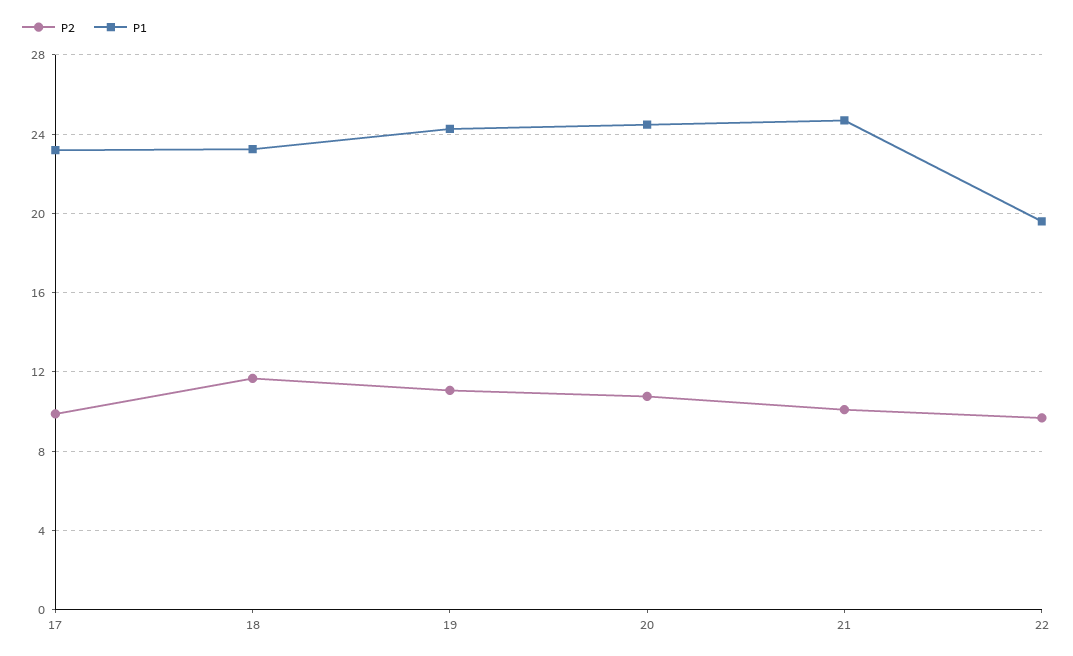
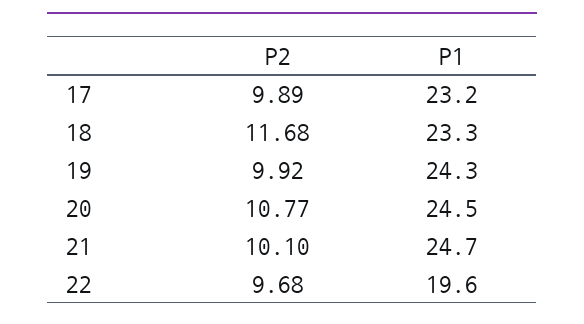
P2, 19: 11 -> 9.92

